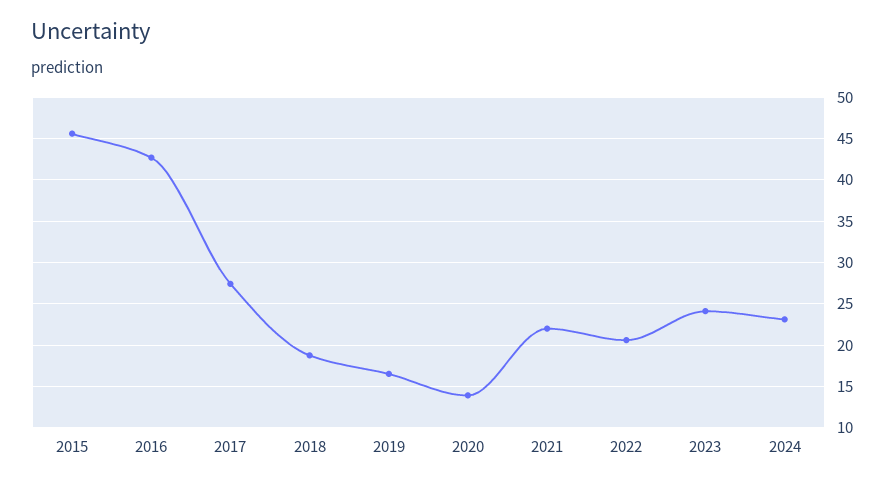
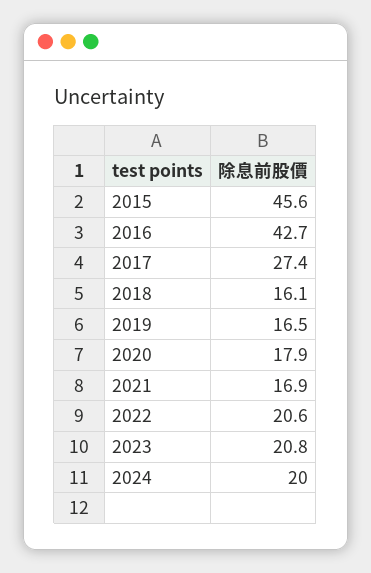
2018: 19 -> 16.1
2020: 14 -> 17.9
2021: 22 -> 16.9
2023: 24 -> 20.8
2024: 23 -> 20

